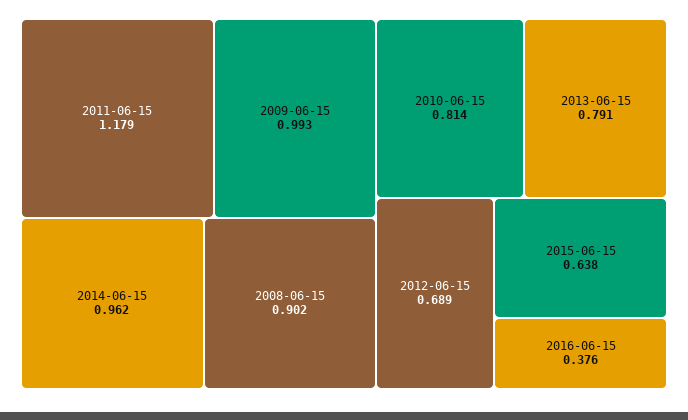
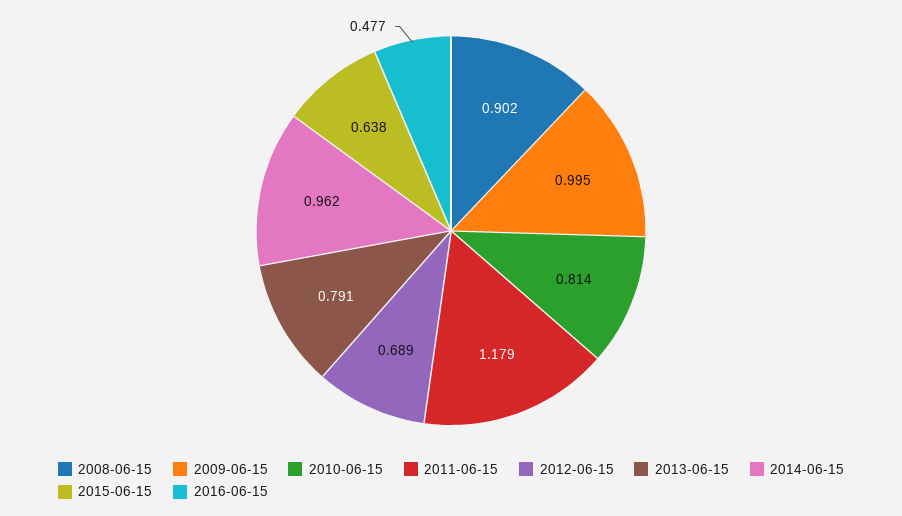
2009-06-15: 0.993 -> 0.995
2016-06-15: 0.376 -> 0.477

